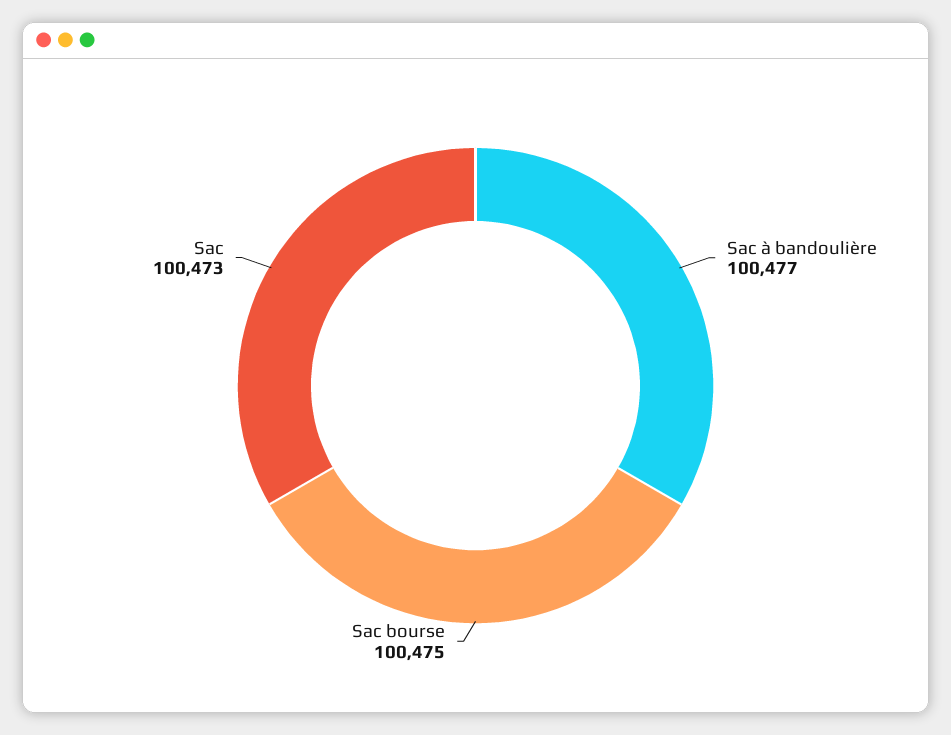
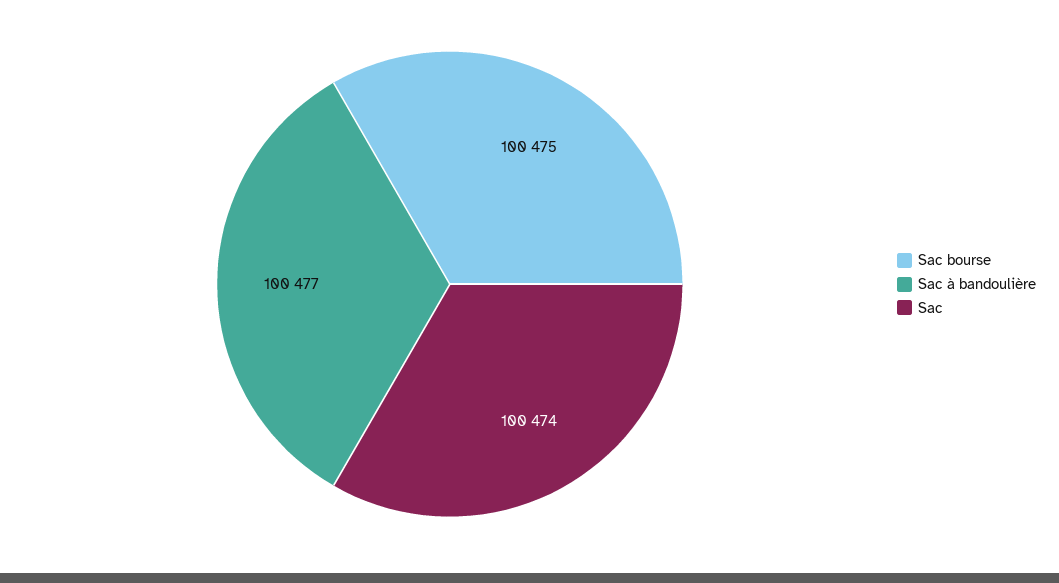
Sac: 100473 -> 100474

